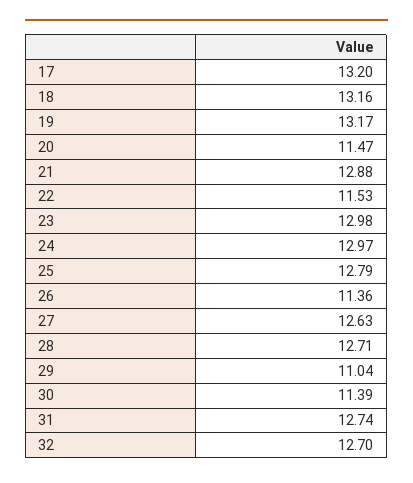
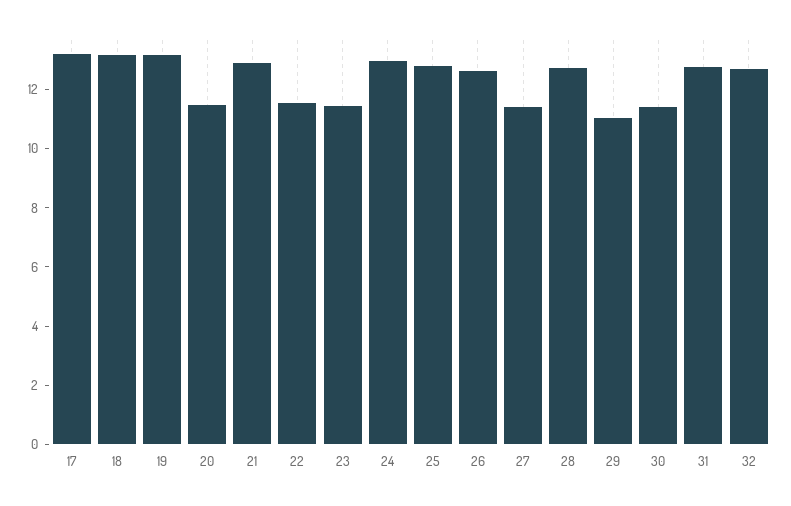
23: 12.98 -> 11.5
26: 11.36 -> 12.5
27: 12.63 -> 11.5

